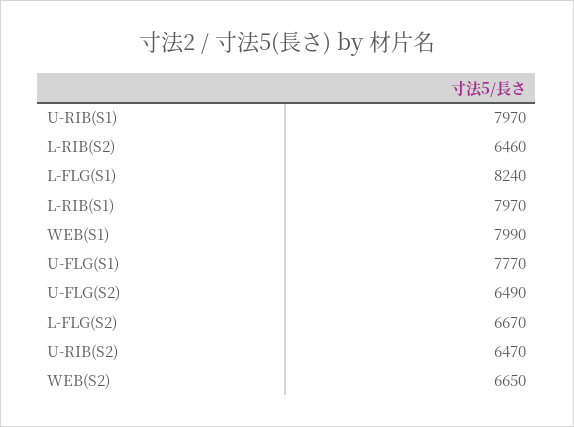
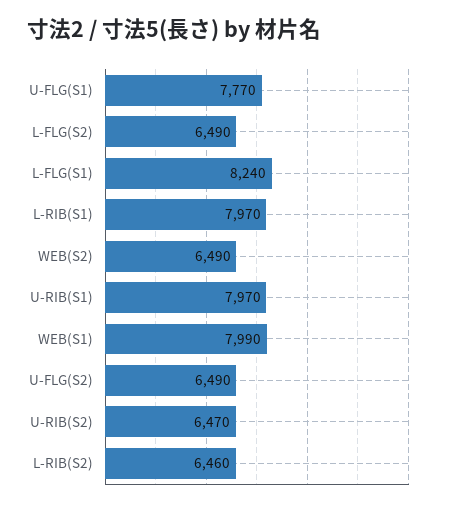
L-FLG(S2): 6670 -> 6490
WEB(S2): 6650 -> 6490

